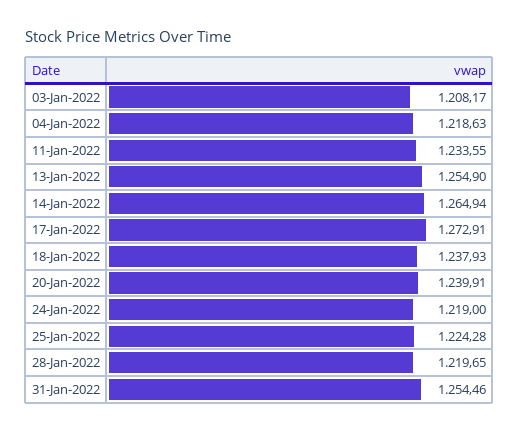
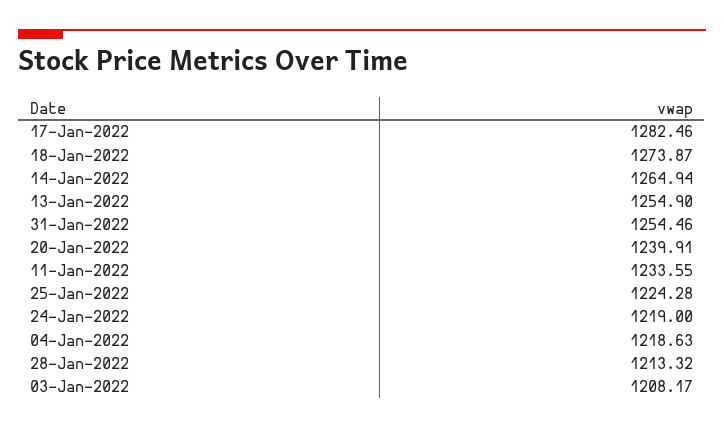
17-Jan-2022: 1272.91 -> 1282.46
18-Jan-2022: 1237.93 -> 1273.87
28-Jan-2022: 1219.65 -> 1213.32

